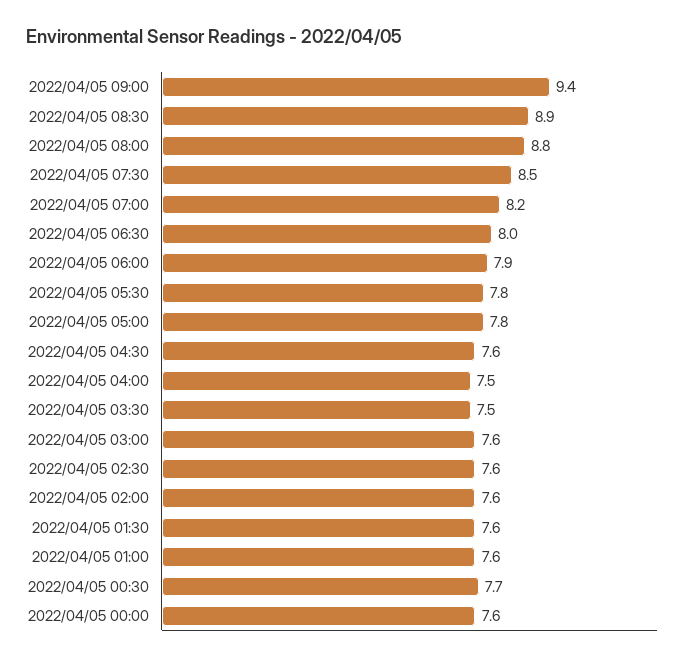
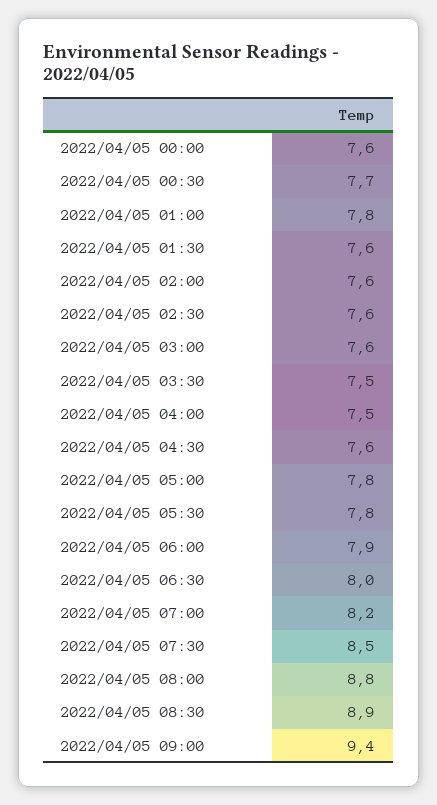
2022/04/05 01:00: 7.6 -> 7.8

